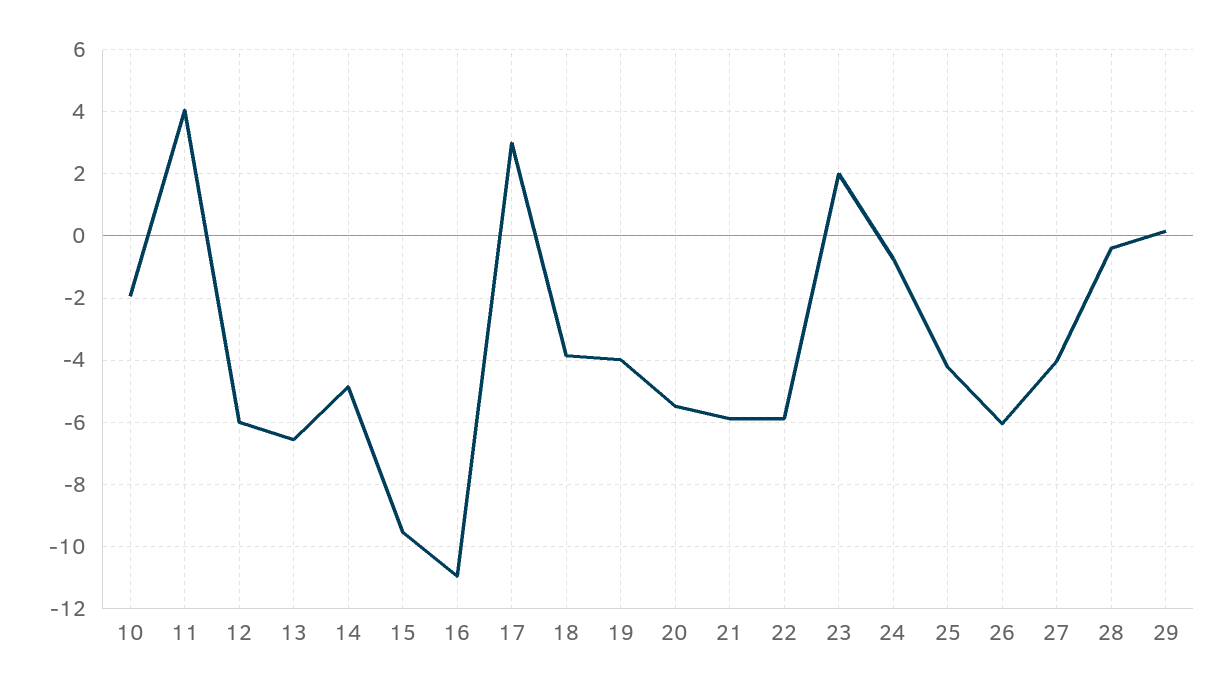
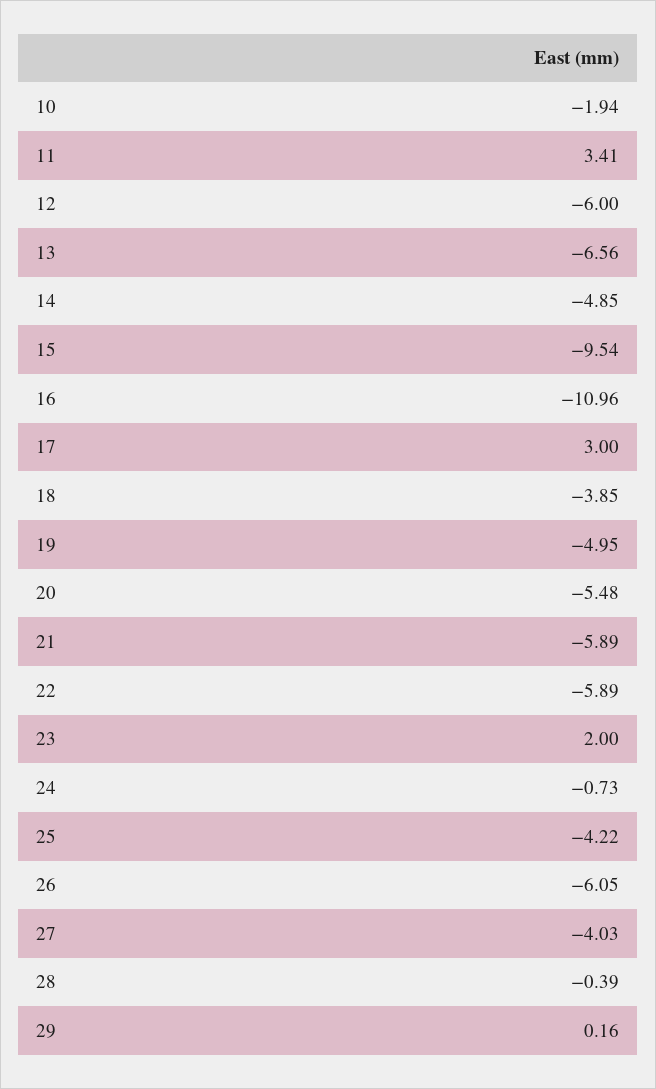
11: 4 -> 3.41
19: -4 -> -4.95

